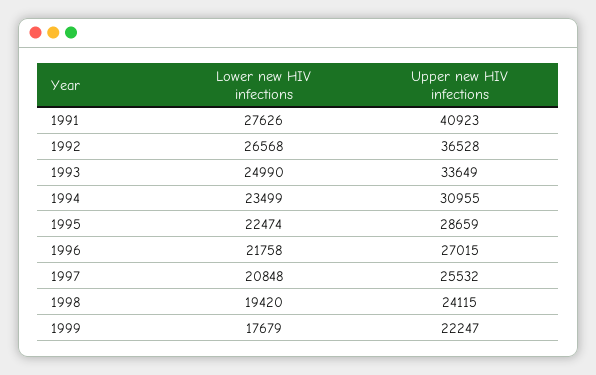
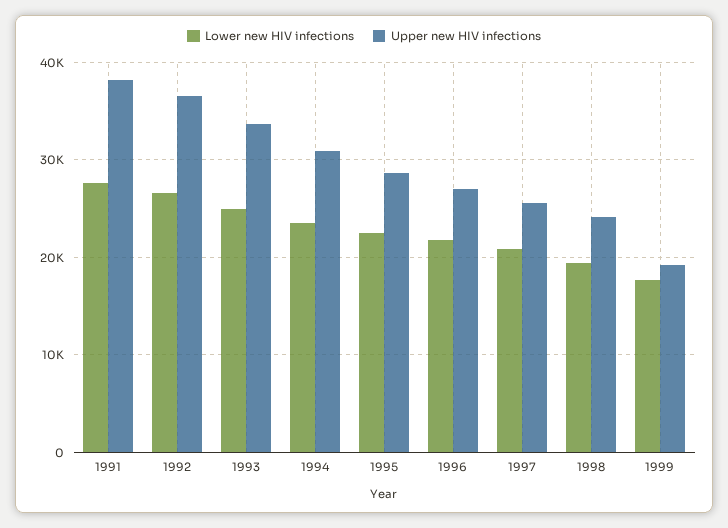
Upper new HIV infections, 1991: 40923 -> 38000
Upper new HIV infections, 1999: 22247 -> 19000

